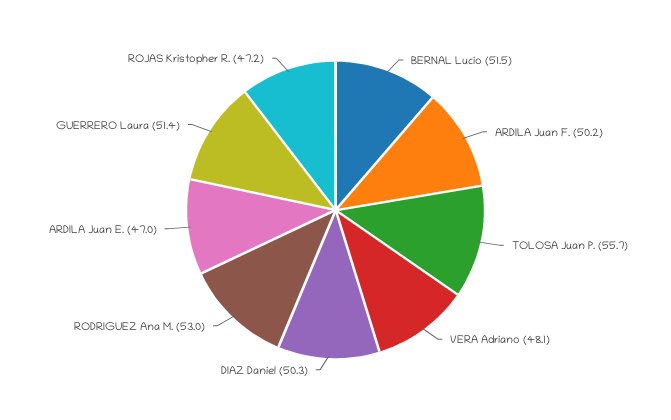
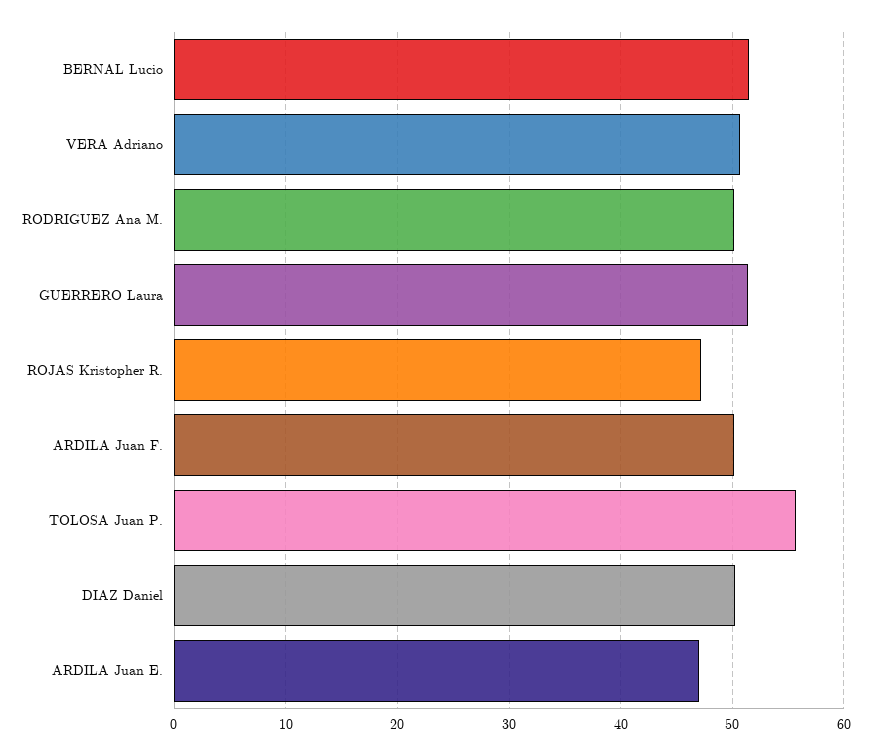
VERA Adriano: 48.1 -> 51
RODRIGUEZ Ana M.: 53 -> 50

